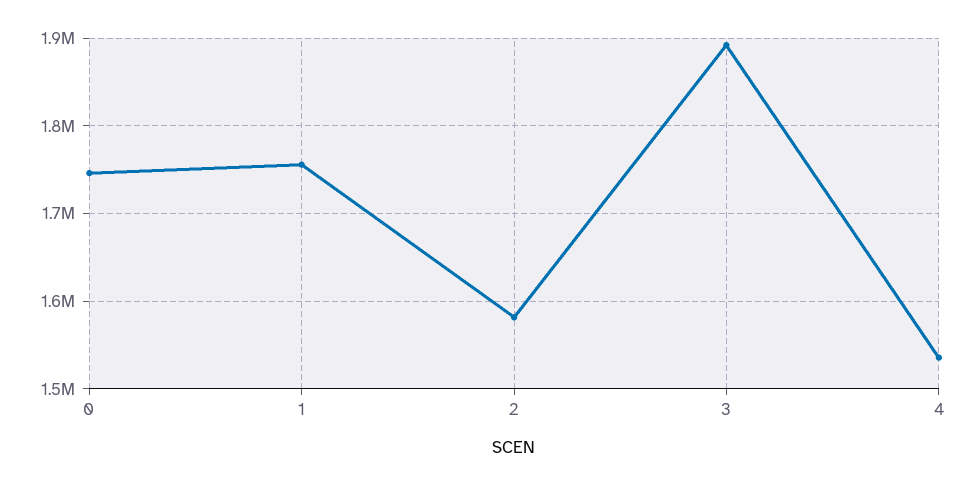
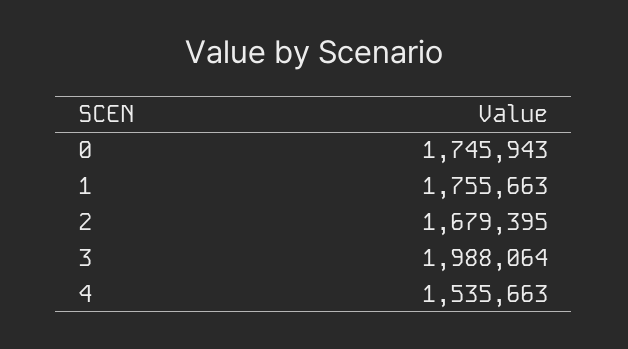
2: 1580000 -> 1679395
3: 1890000 -> 1988064

